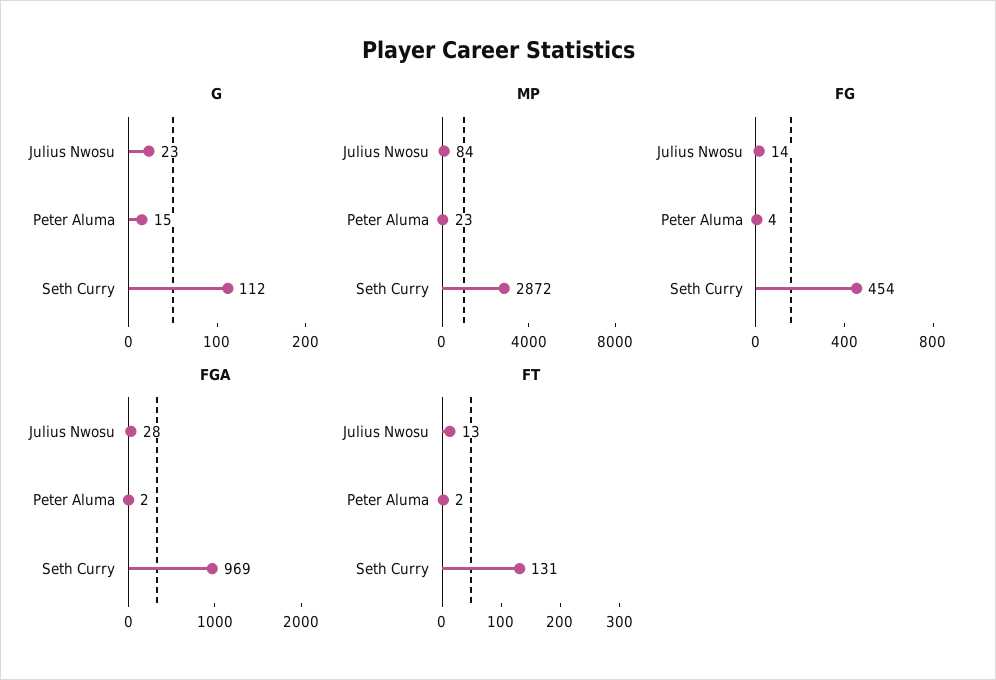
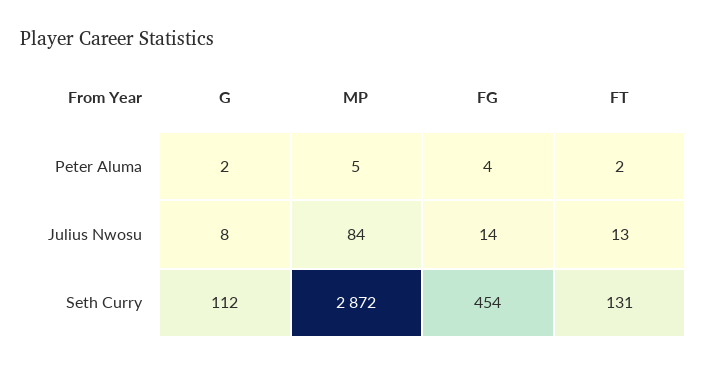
G, Julius Nwosu: 23 -> 8
G, Peter Aluma: 15 -> 2
MP, Peter Aluma: 23 -> 5
FGA, Julius Nwosu: 28 -> none
FGA, Peter Aluma: 2 -> none
FGA, Seth Curry: 969 -> none

